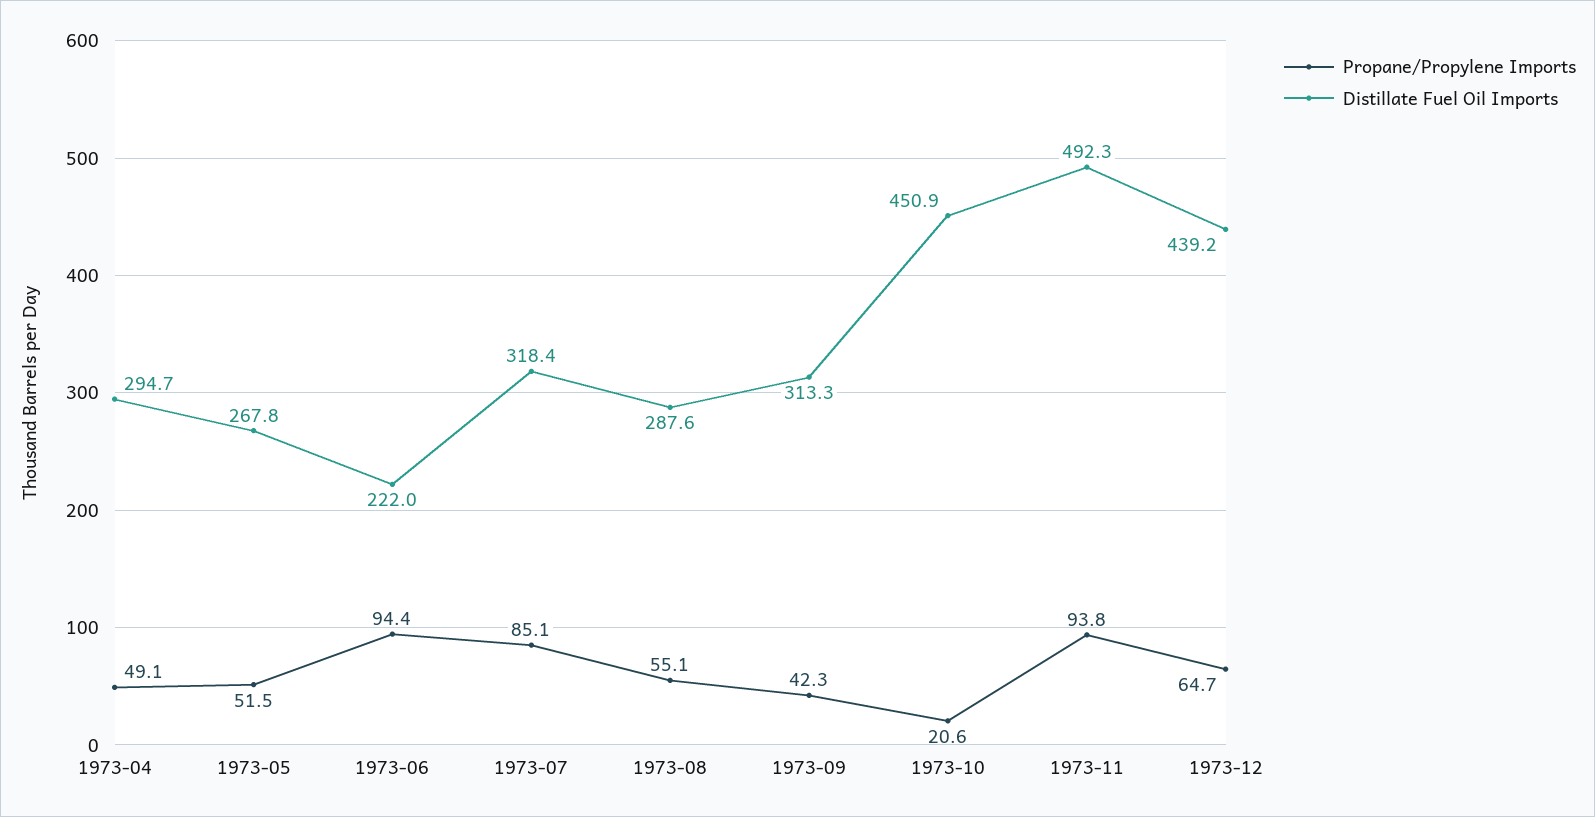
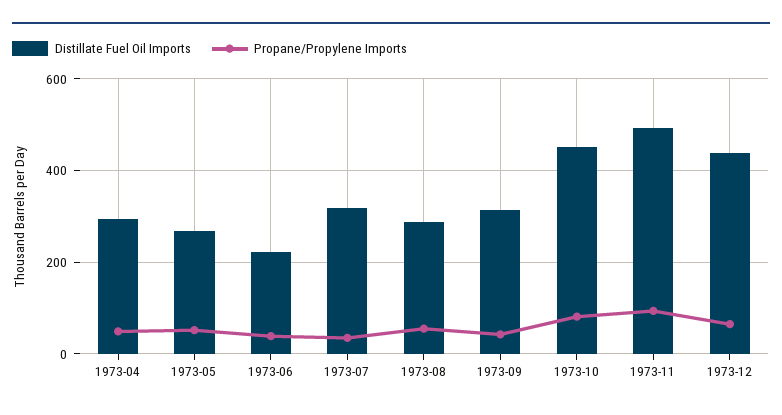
Propane/Propylene Imports, 1973-06: 94.4 -> 40
Propane/Propylene Imports, 1973-07: 85.1 -> 40
Propane/Propylene Imports, 1973-10: 20.6 -> 80

